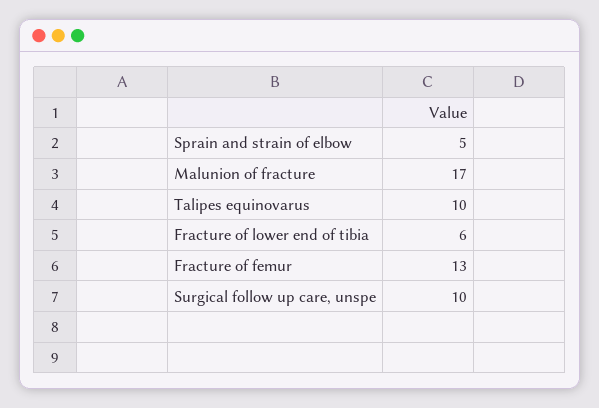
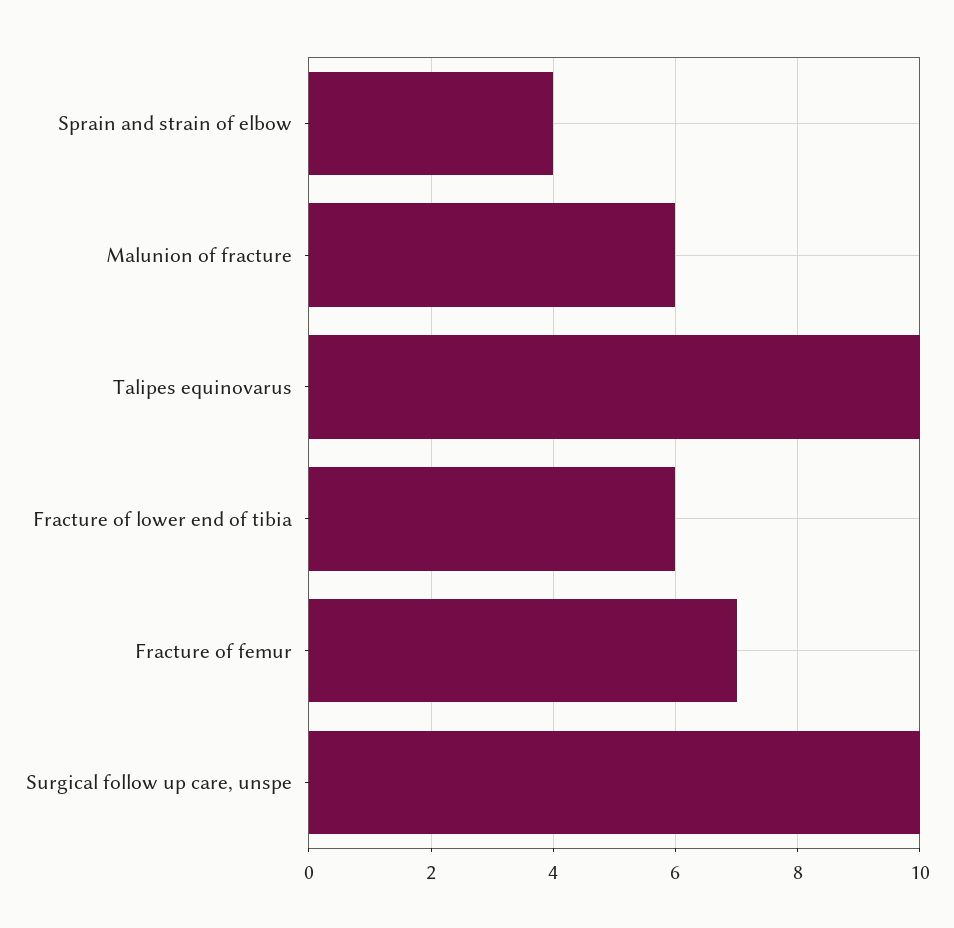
Sprain and strain of elbow: 5 -> 4
Malunion of fracture: 17 -> 6
Fracture of femur: 13 -> 7

